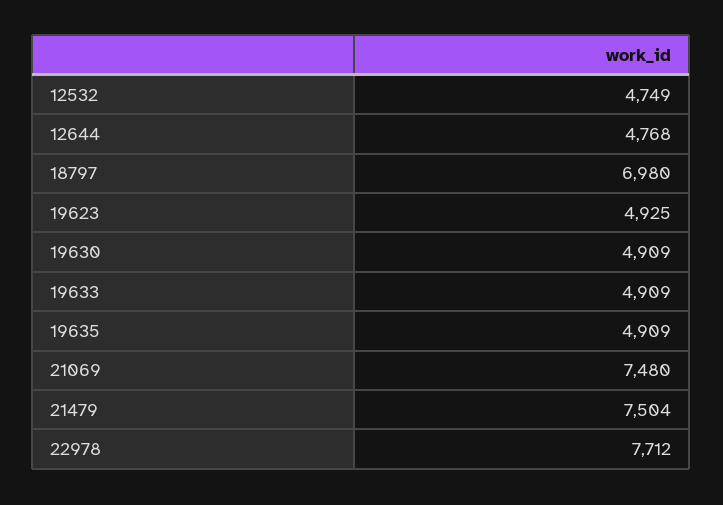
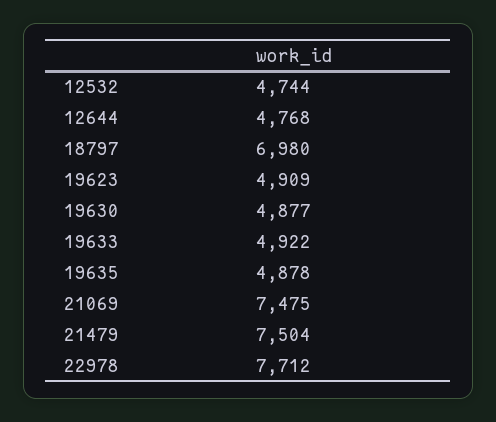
12532: 4749 -> 4744
19623: 4925 -> 4909
19630: 4909 -> 4877
19633: 4909 -> 4922
19635: 4909 -> 4878
21069: 7480 -> 7475

